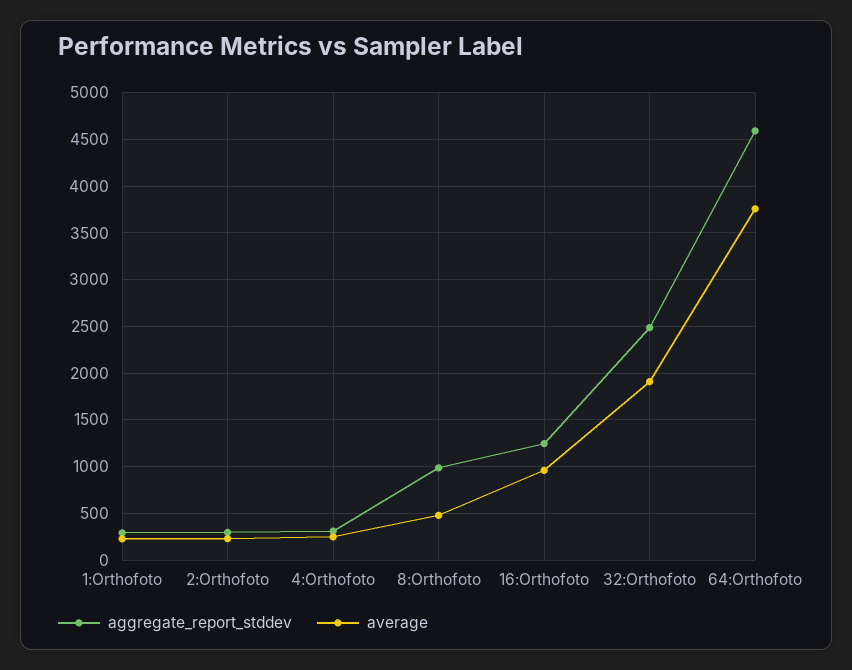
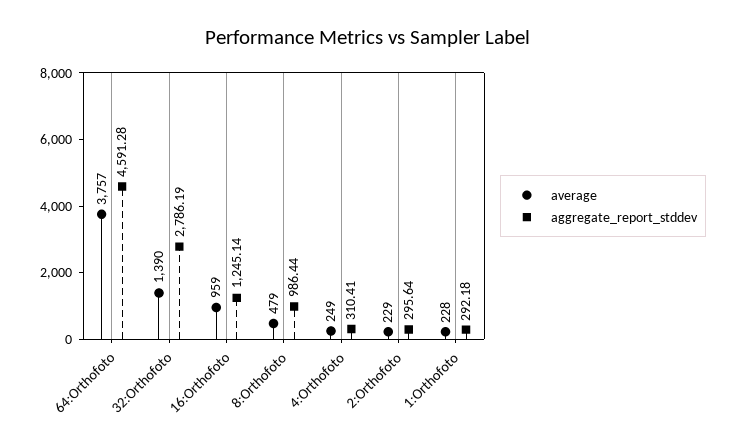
aggregate_report_stddev, 32:Orthofoto: 2500 -> 2786.19
average, 32:Orthofoto: 1900 -> 1390

